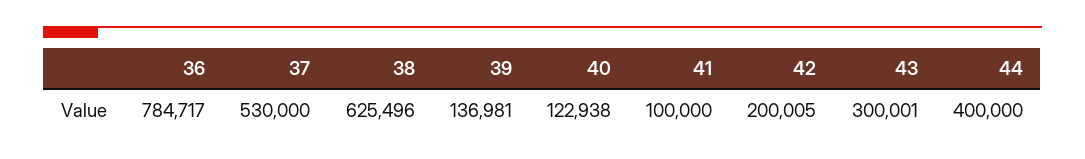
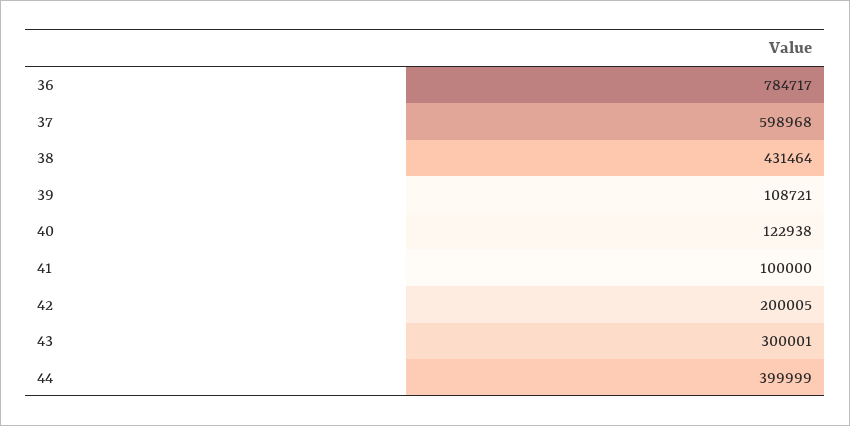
37: 530000 -> 598968
38: 625496 -> 431464
39: 136981 -> 108721
44: 400000 -> 399999

